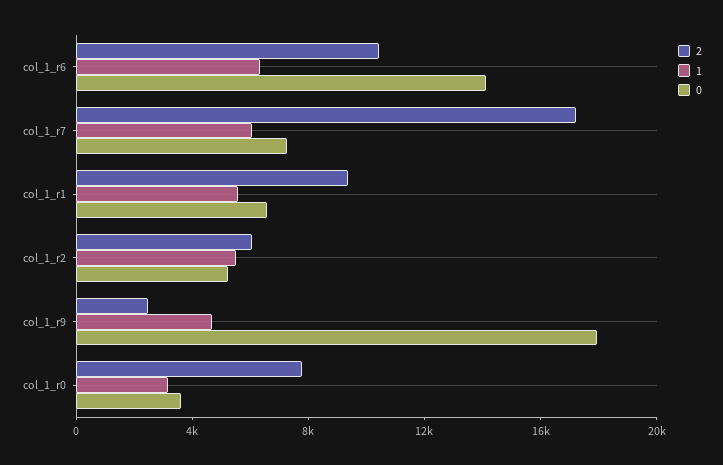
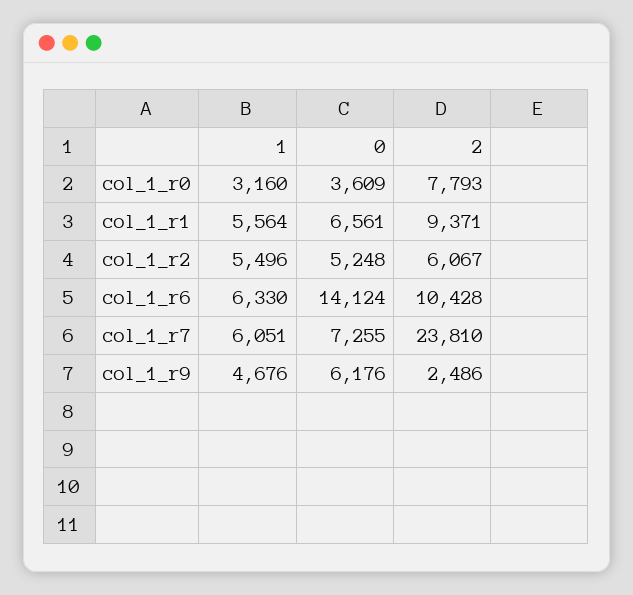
2, col_1_r7: 17000 -> 23810
0, col_1_r9: 18000 -> 6176

